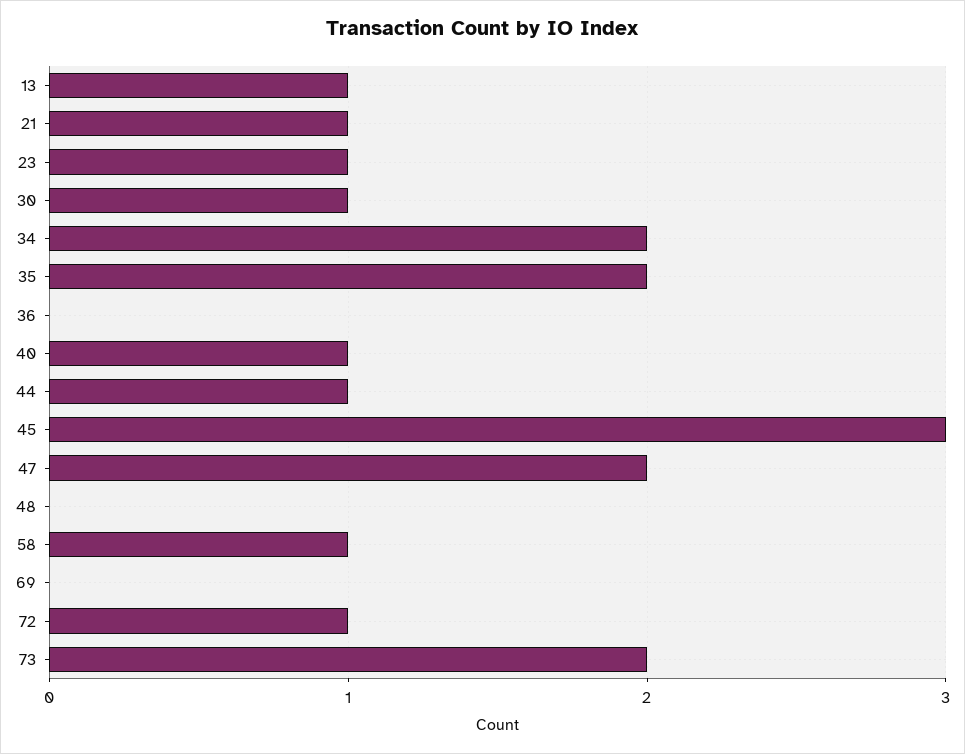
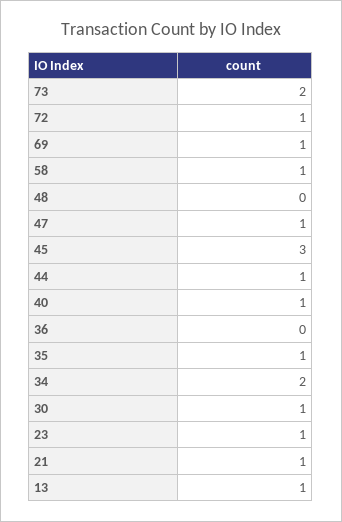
35: 2 -> 1
47: 2 -> 1
69: 0 -> 1

